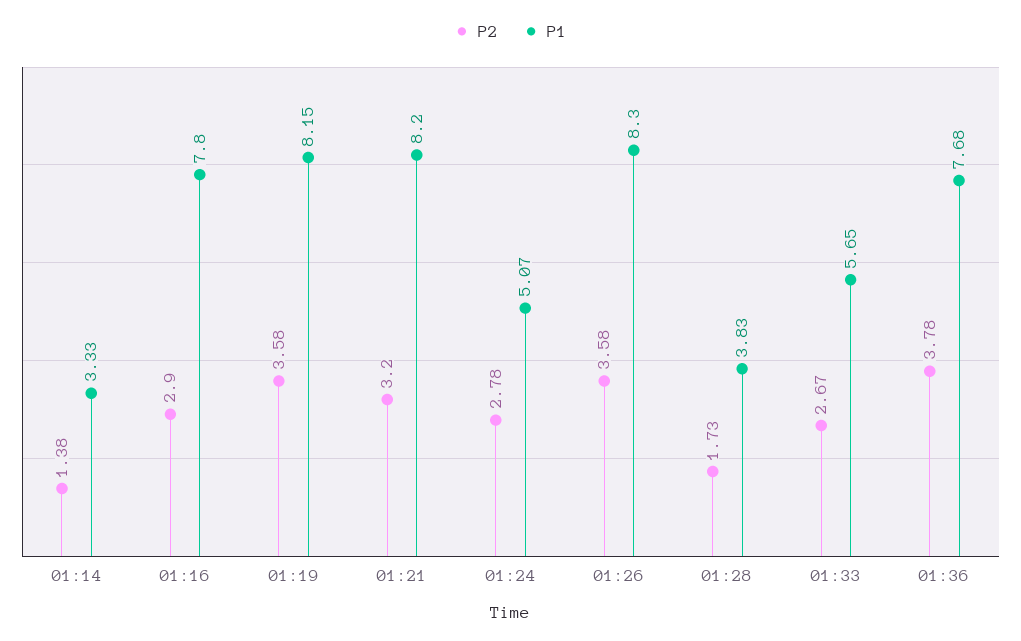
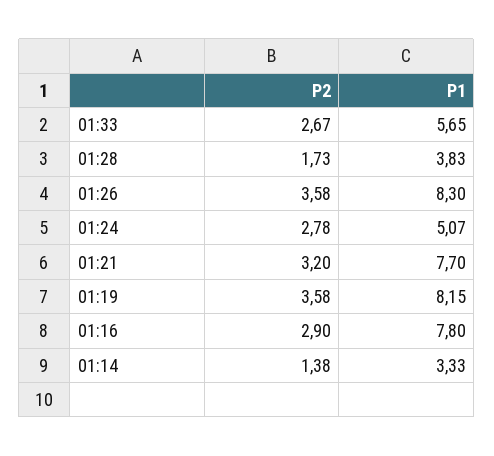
P1, 01:21: 8.2 -> 7.7
P2, 01:36: 3.78 -> none
P1, 01:36: 7.68 -> none

